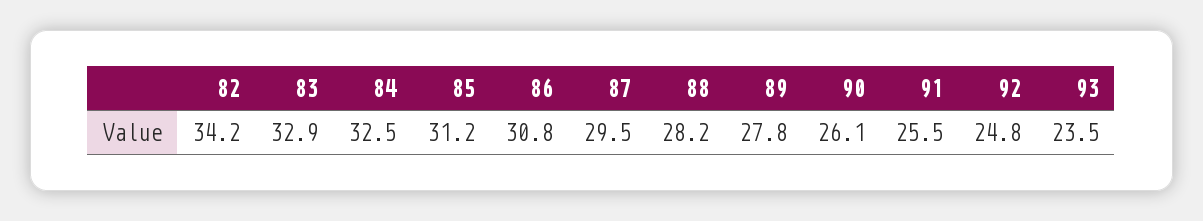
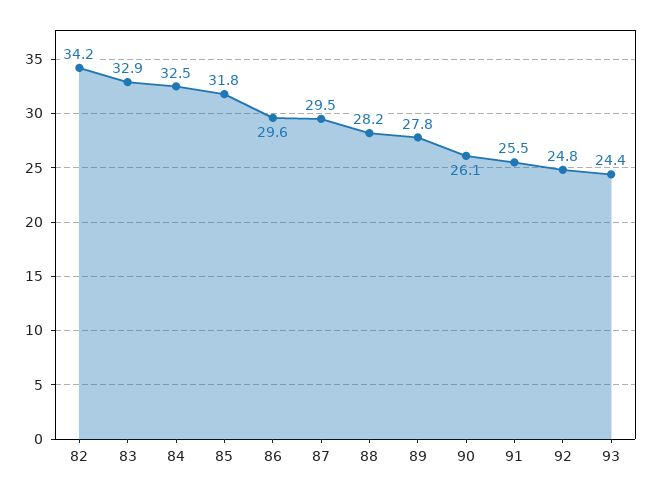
85: 31.2 -> 31.8
86: 30.8 -> 29.6
93: 23.5 -> 24.4

